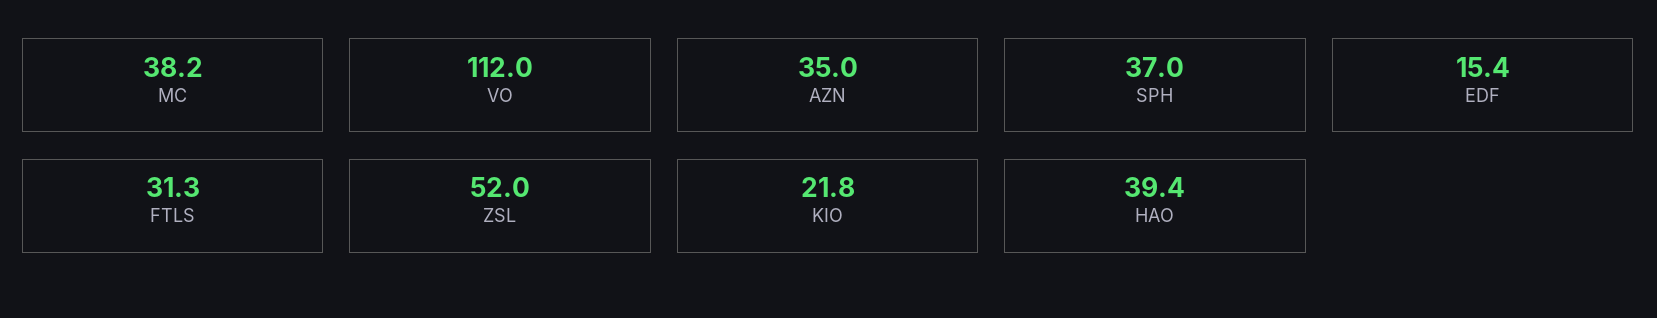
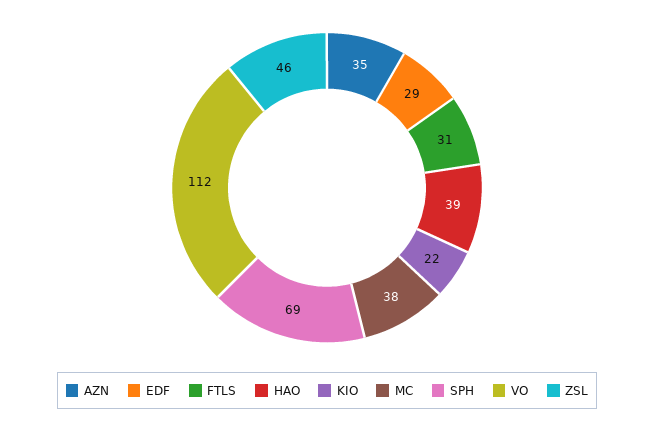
SPH: 37 -> 69
EDF: 15.4 -> 29
ZSL: 52 -> 46

